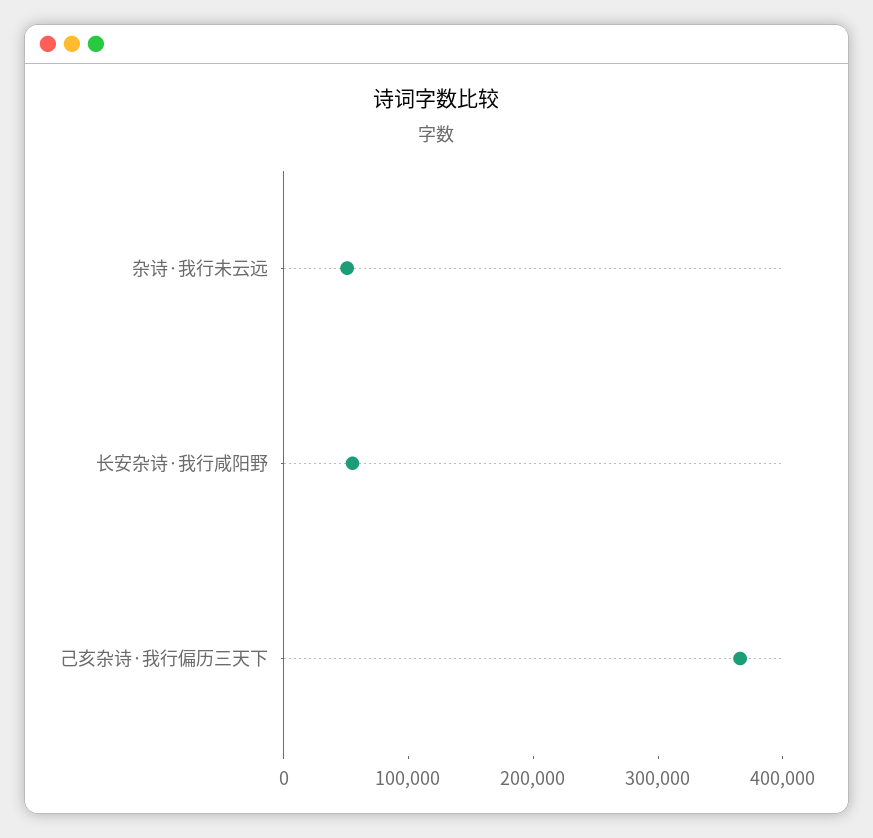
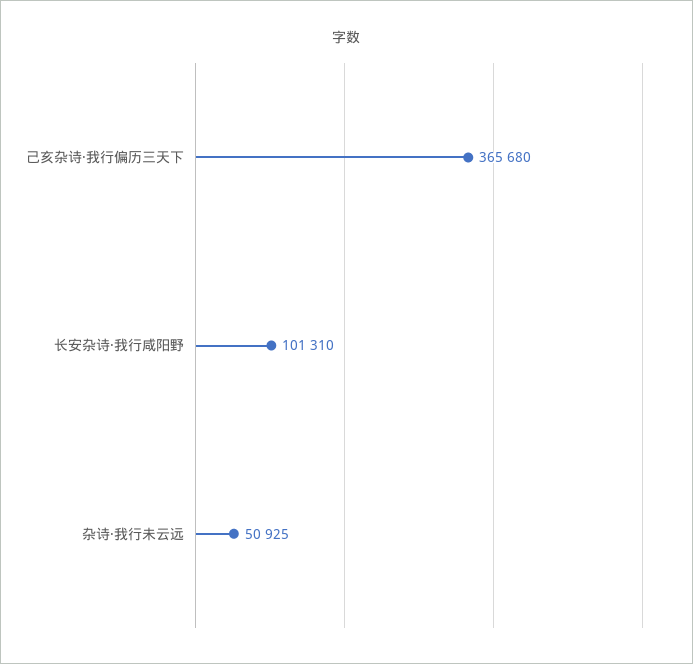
长安杂诗·我行咸阳野: 60000 -> 101310

